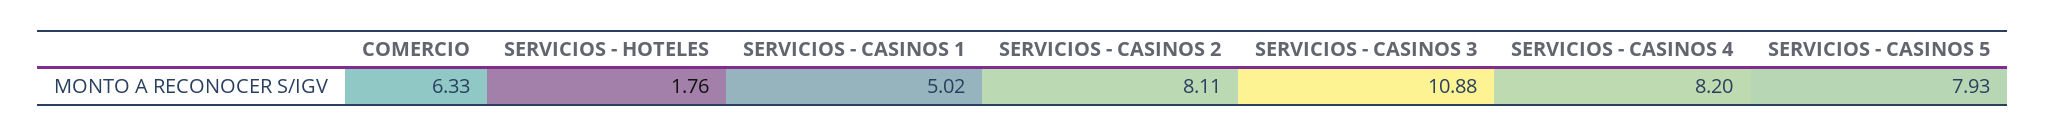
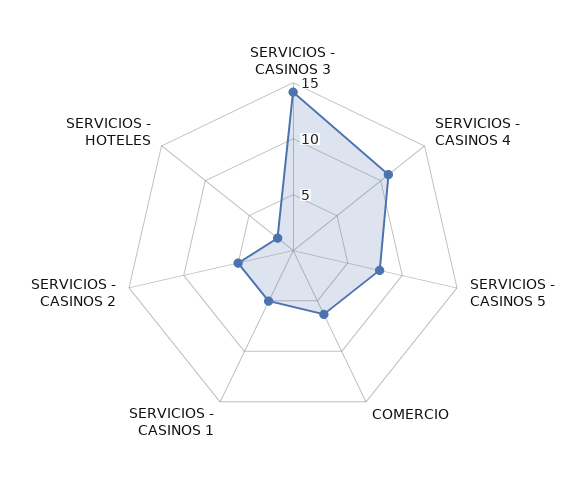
SERVICIOS - CASINOS 2: 8.11 -> 5
SERVICIOS - CASINOS 3: 10.88 -> 14
SERVICIOS - CASINOS 4: 8.2 -> 11

